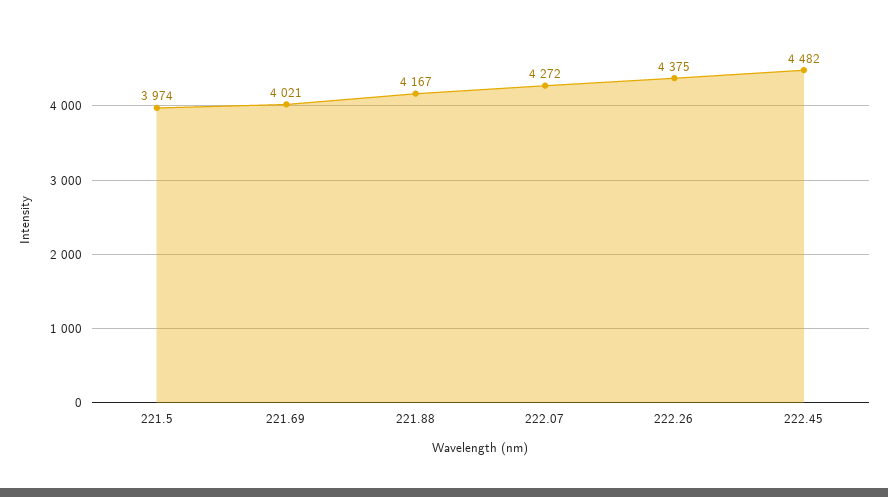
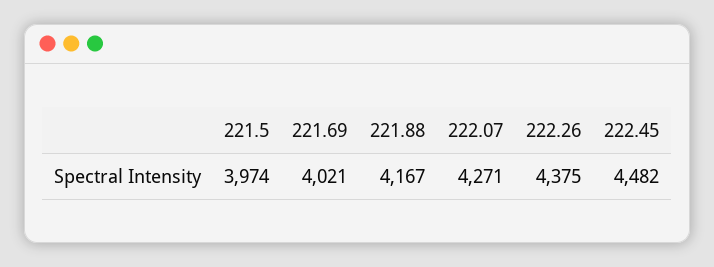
222.07: 4272 -> 4271

